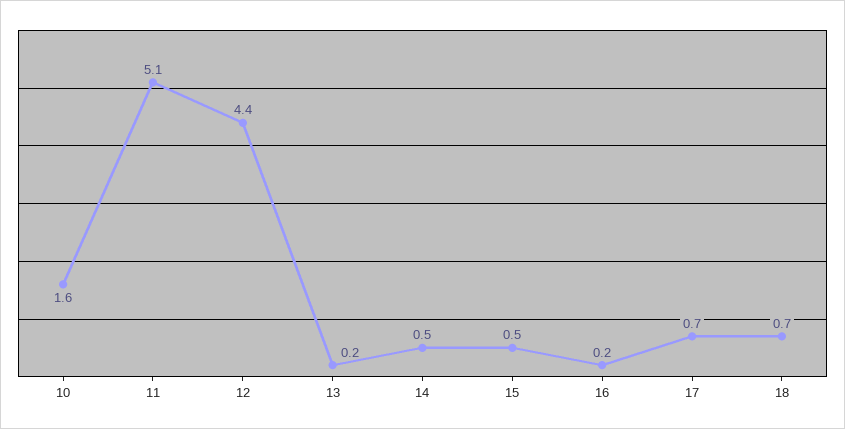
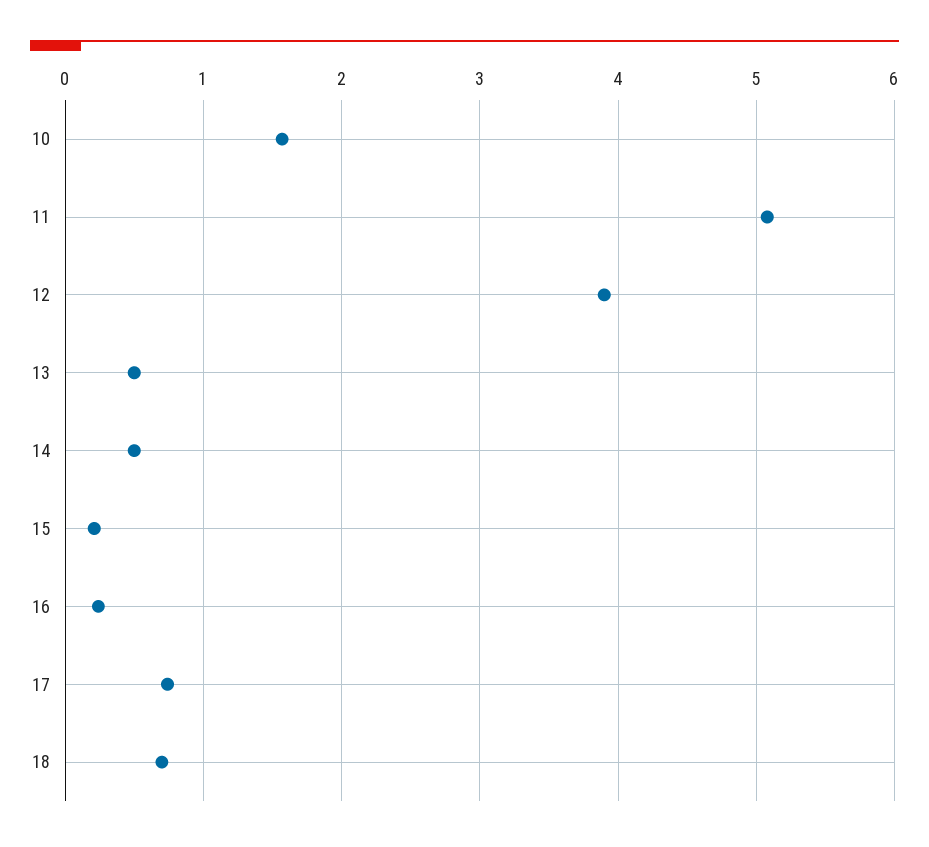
12: 4.4 -> 3.9
13: 0.2 -> 0.5
15: 0.5 -> 0.2

